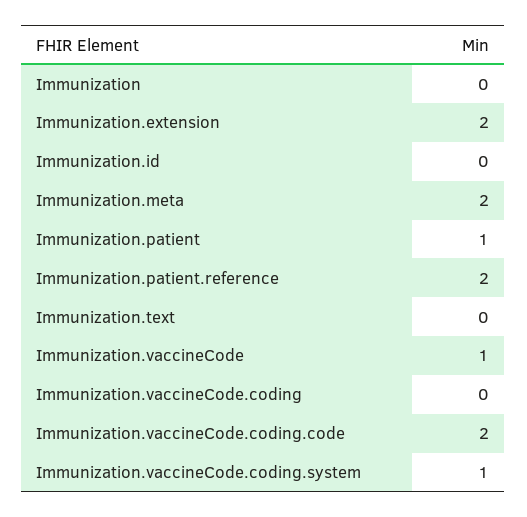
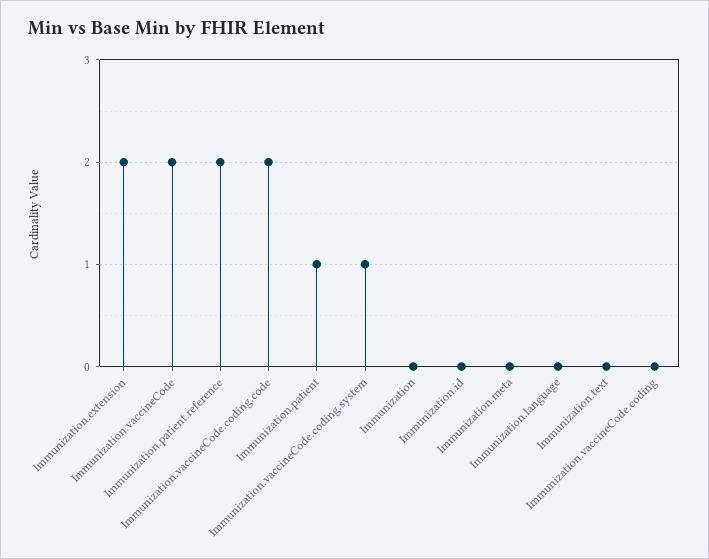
Immunization.meta: 2 -> 0
Immunization.vaccineCode: 1 -> 2
Immunization.language: none -> 0

